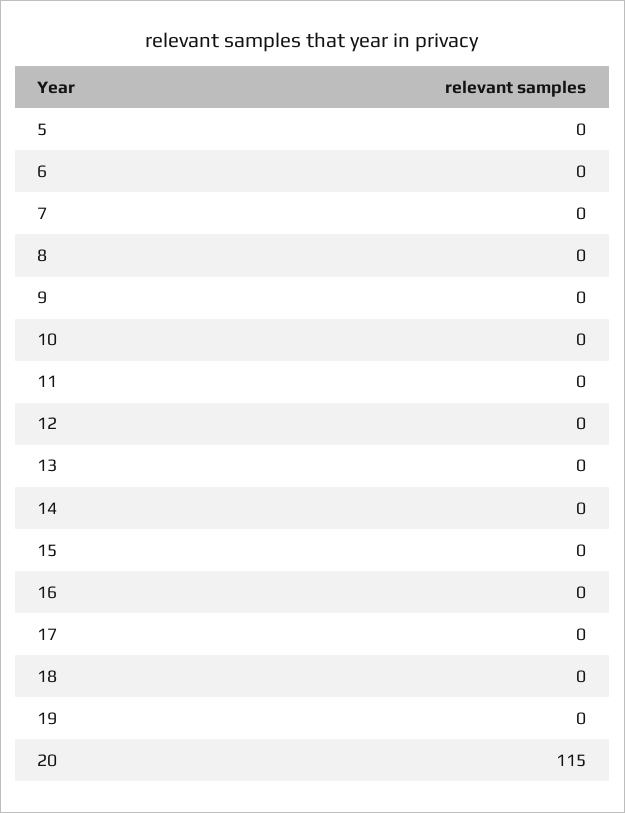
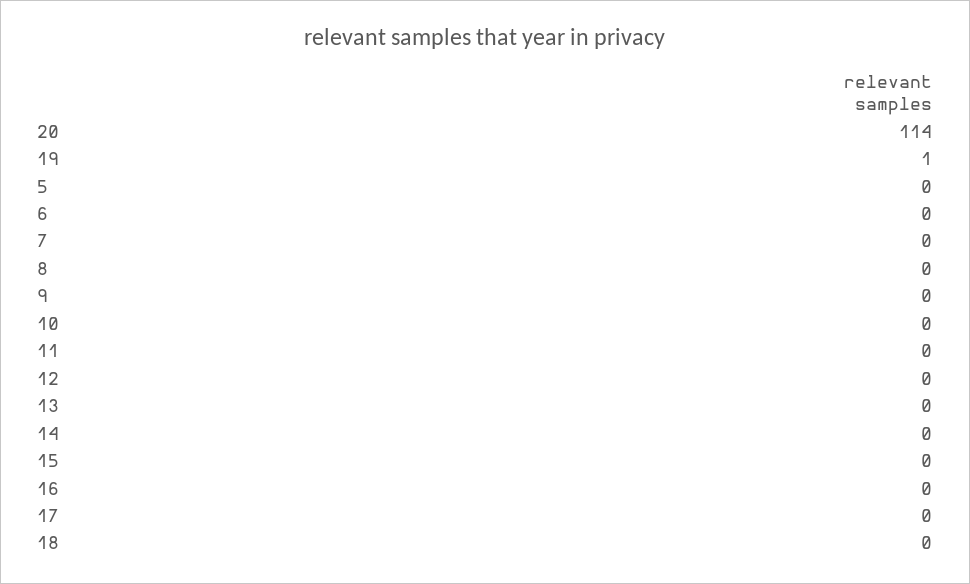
19: 0 -> 1
20: 115 -> 114

